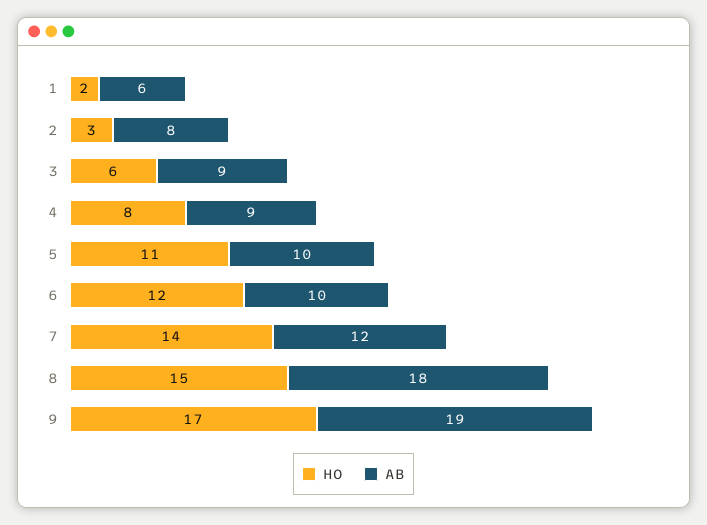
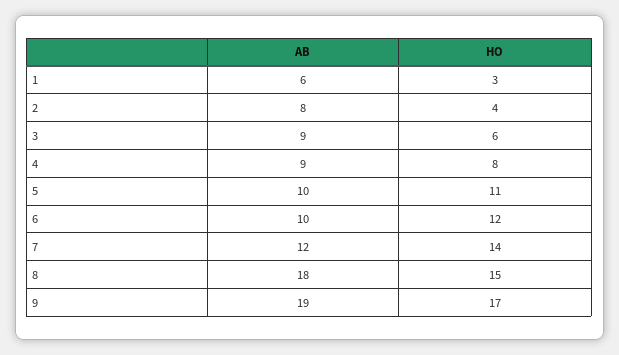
HO, 1: 2 -> 3
HO, 2: 3 -> 4

